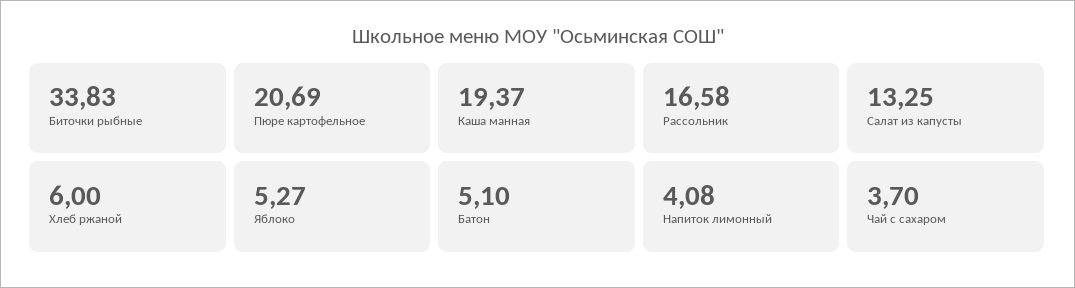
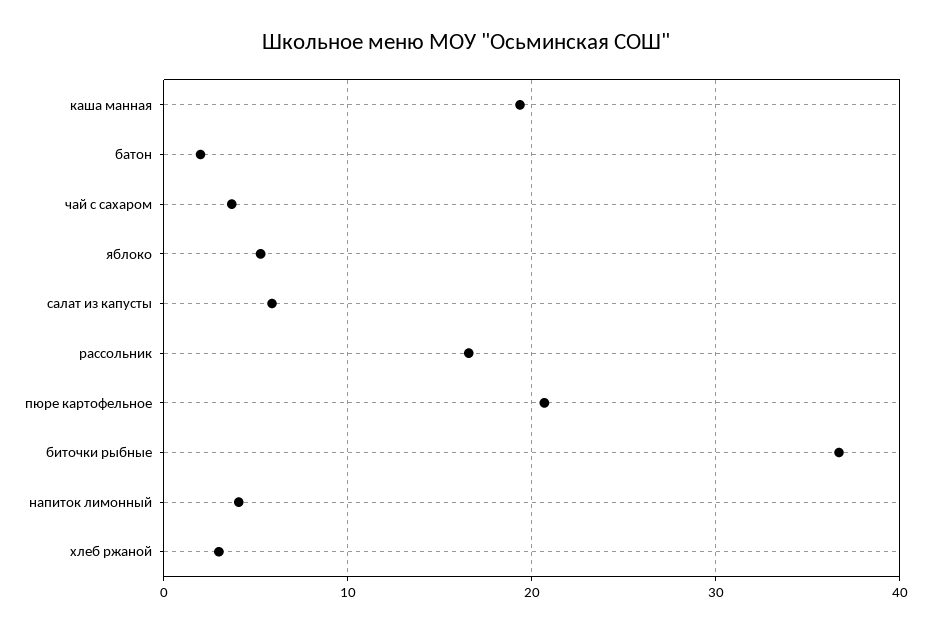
Биточки рыбные: 33.83 -> 37
Салат из капусты: 13.25 -> 6
Хлеб ржаной: 6 -> 3
Батон: 5.1 -> 2

